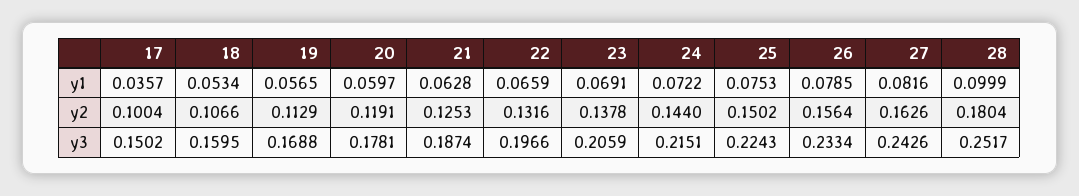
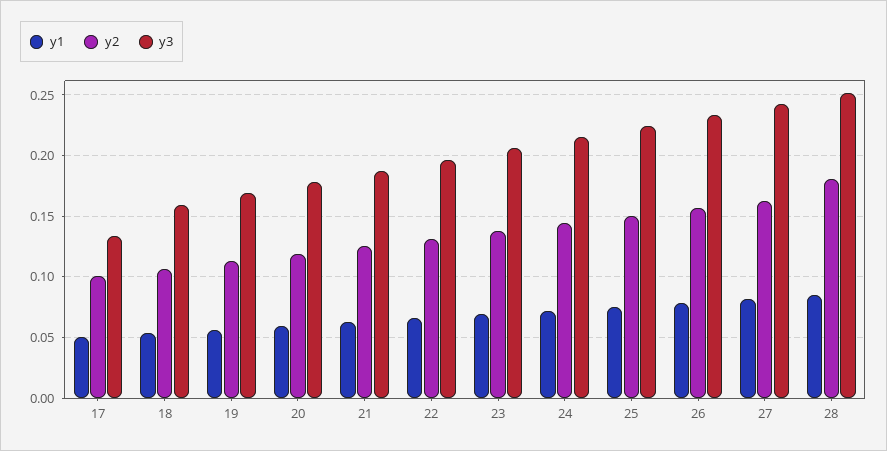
y1, 17: 0.0357 -> 0.05
y1, 28: 0.0999 -> 0.085
y3, 17: 0.1502 -> 0.135

